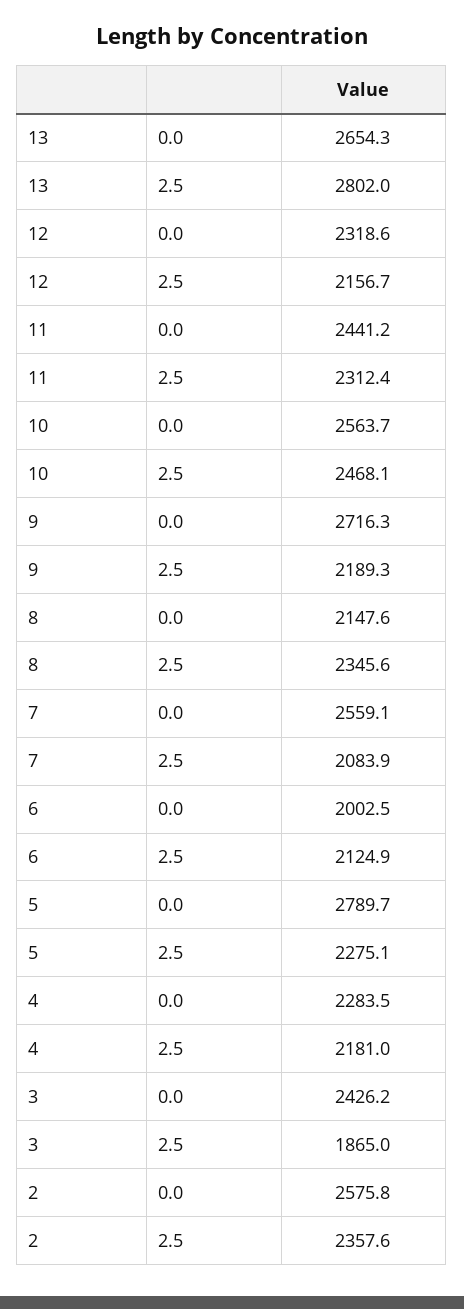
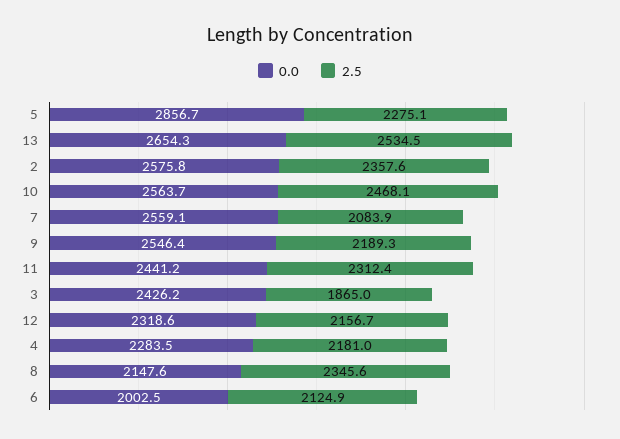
2.5, 13: 2802 -> 2534.5
0.0, 9: 2716.3 -> 2546.4
0.0, 5: 2789.7 -> 2856.7

